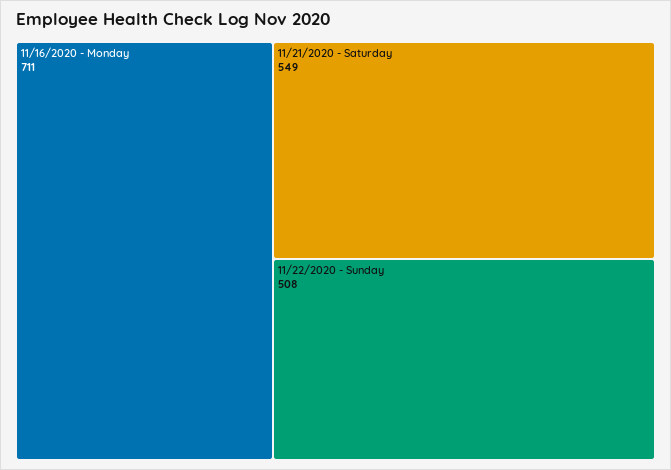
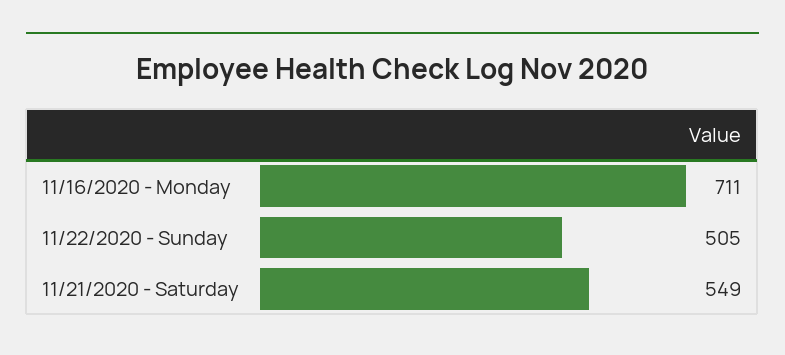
11/22/2020 - Sunday: 508 -> 505

